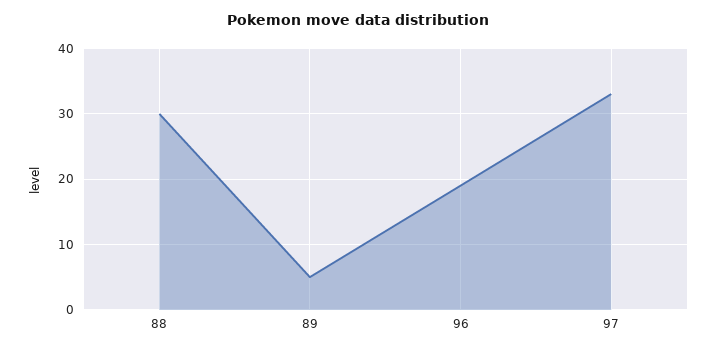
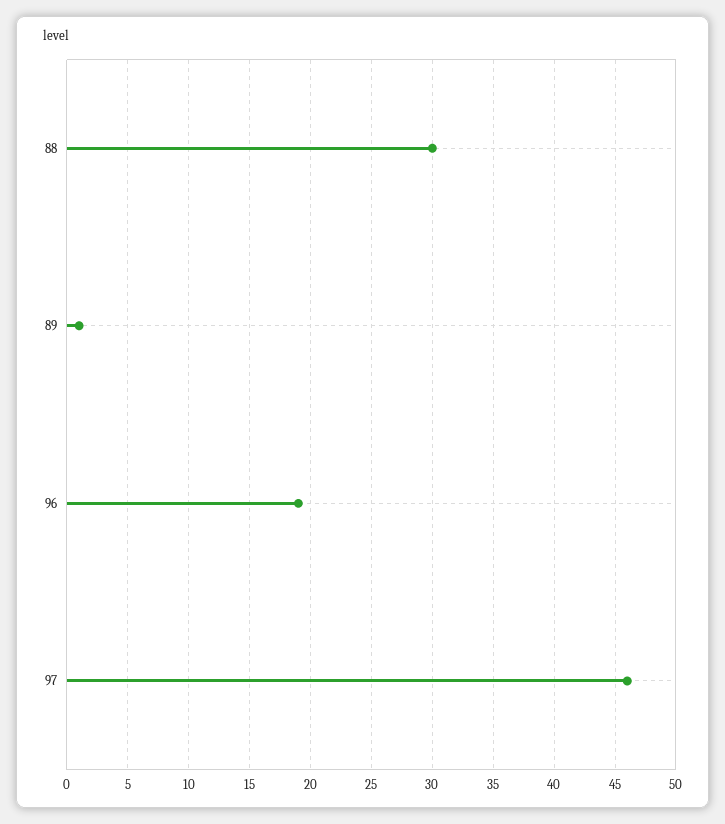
89: 5 -> 1
97: 33 -> 46

